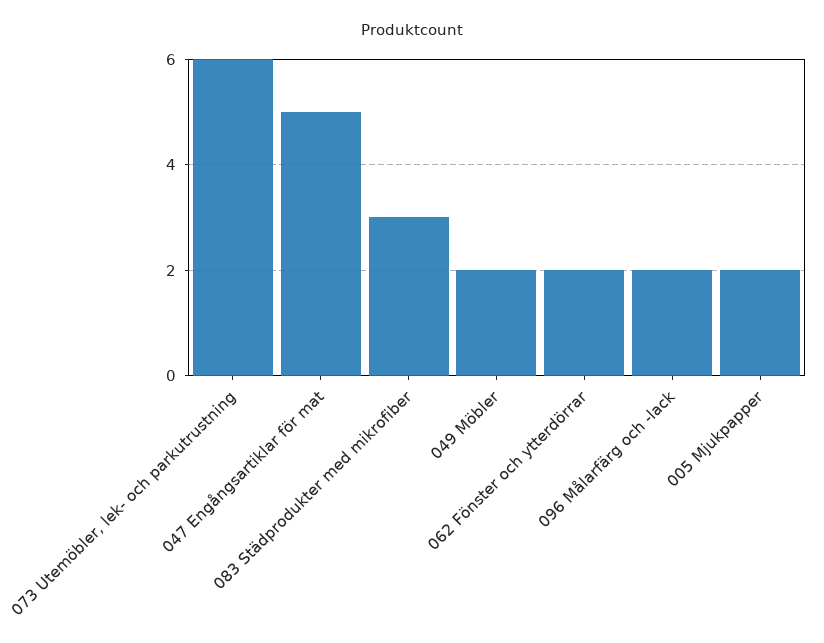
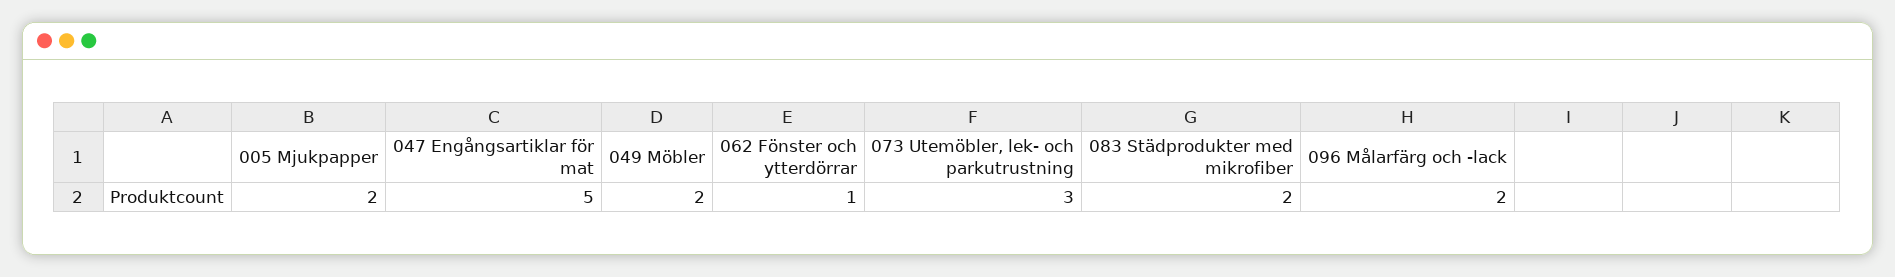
073 Utemöbler, lek- och parkutrustning: 6 -> 3
083 Städprodukter med mikrofiber: 3 -> 2
062 Fönster och ytterdörrar: 2 -> 1

